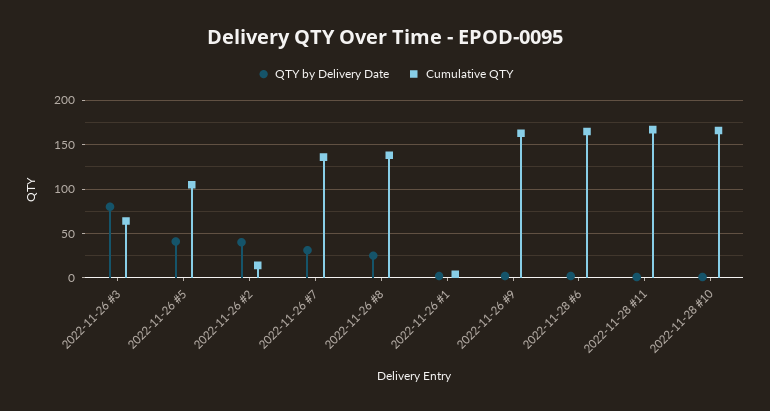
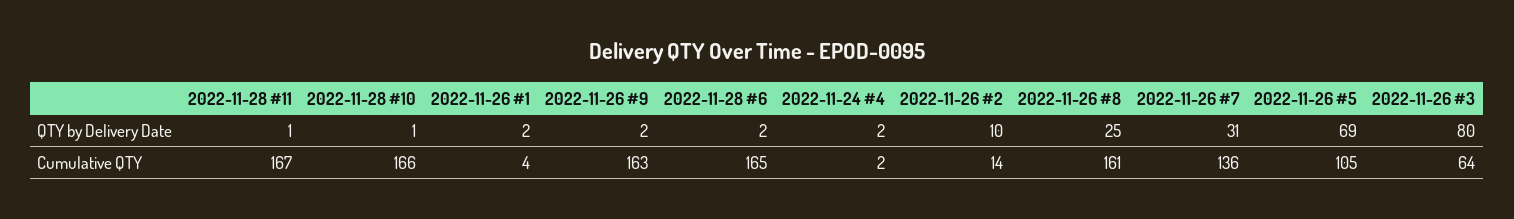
QTY by Delivery Date, 2022-11-26 #5: 40 -> 69
QTY by Delivery Date, 2022-11-26 #2: 40 -> 10
Cumulative QTY, 2022-11-26 #8: 140 -> 161
QTY by Delivery Date, 2022-11-24 #4: none -> 2
Cumulative QTY, 2022-11-24 #4: none -> 2

